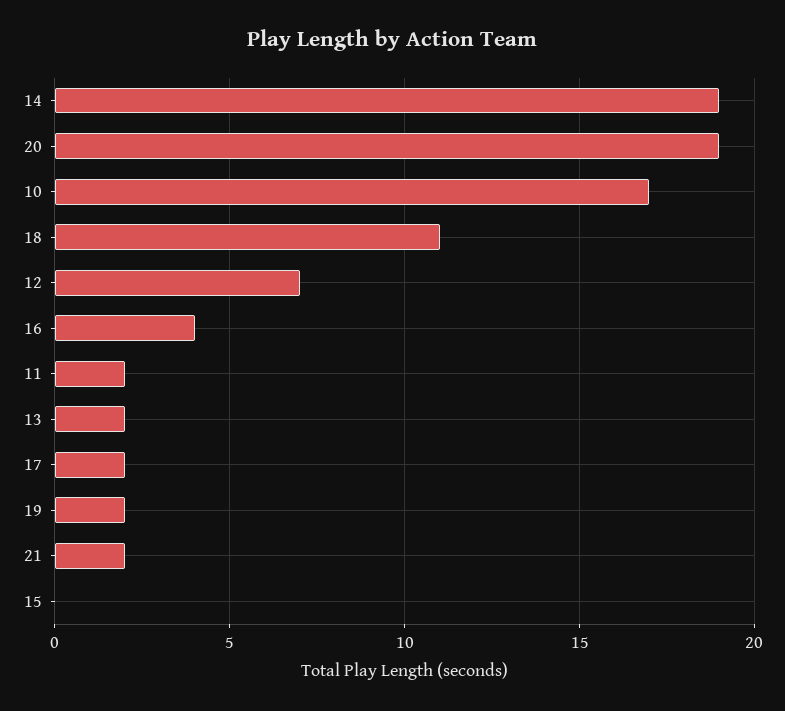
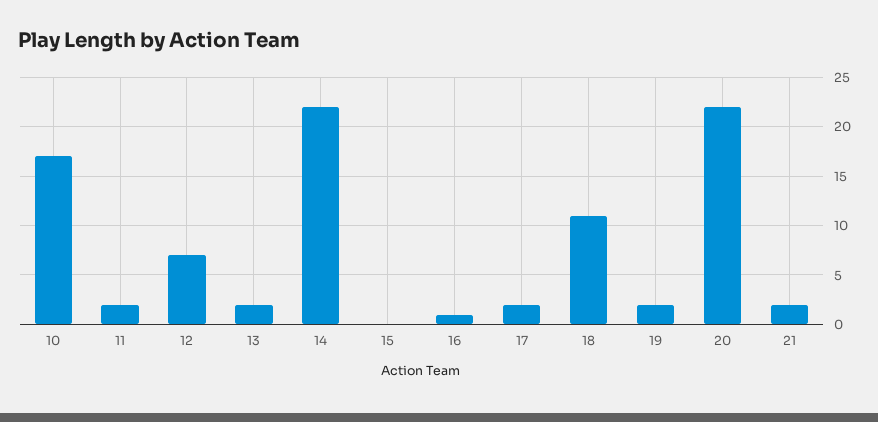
14: 19 -> 22
20: 19 -> 22
16: 4 -> 1

